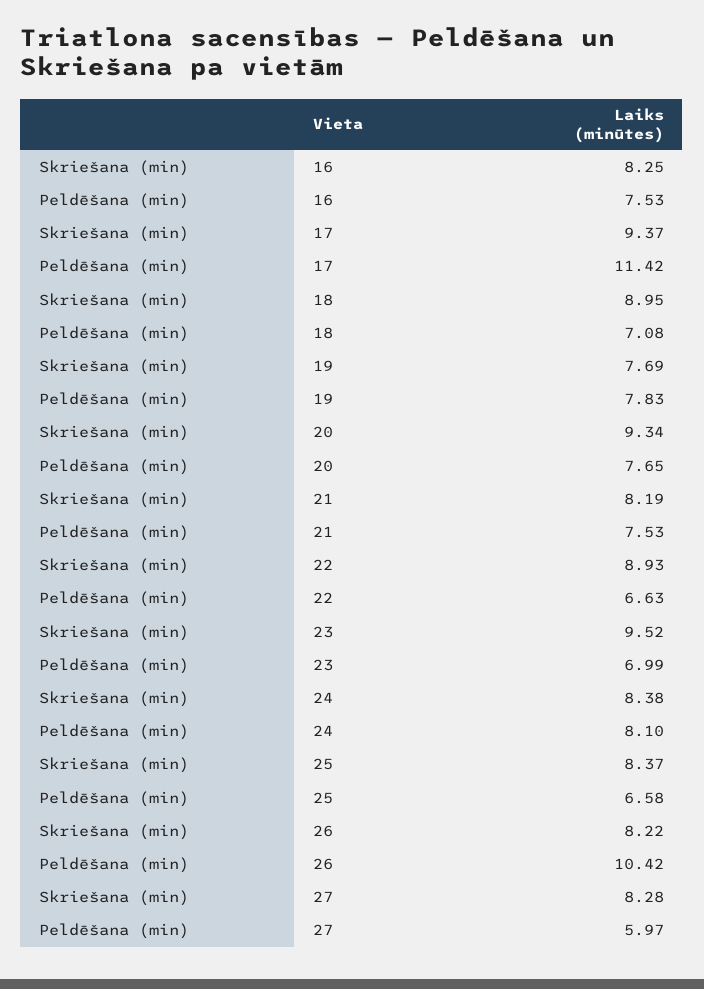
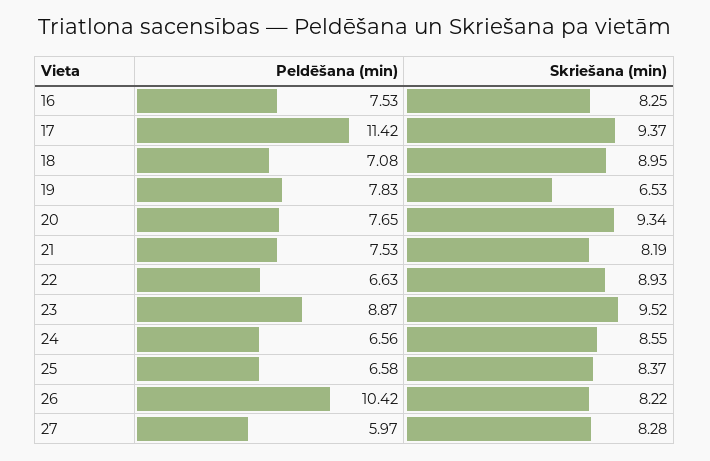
Skriešana (min), 19: 7.69 -> 6.53
Peldēšana (min), 23: 6.99 -> 8.87
Skriešana (min), 24: 8.38 -> 8.55
Peldēšana (min), 24: 8.1 -> 6.56

